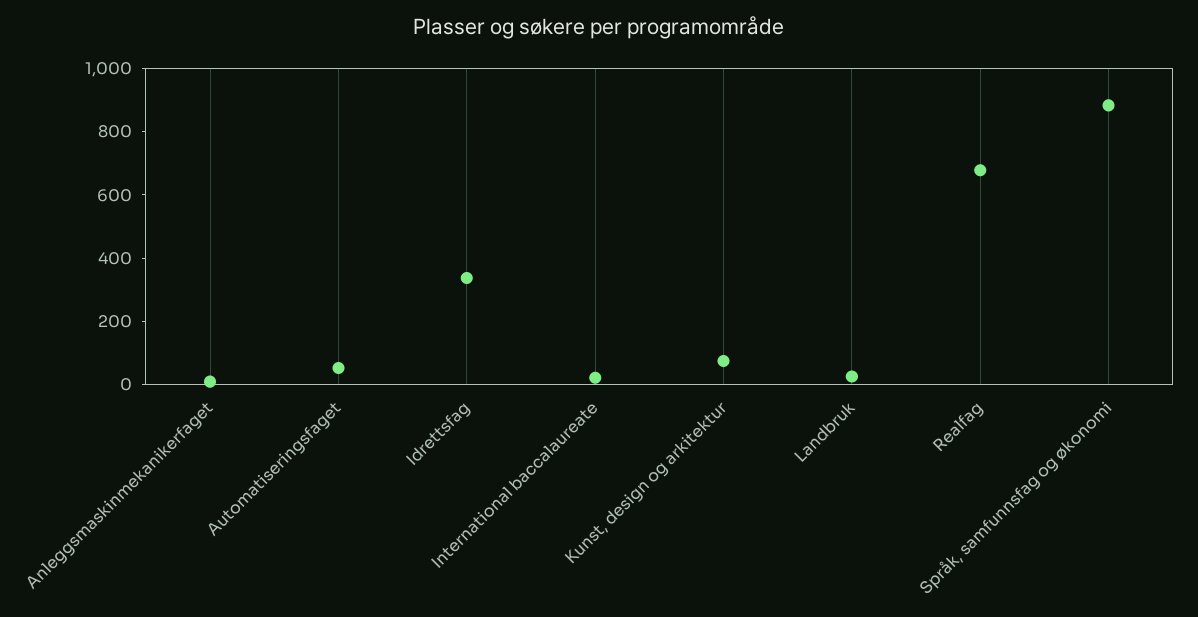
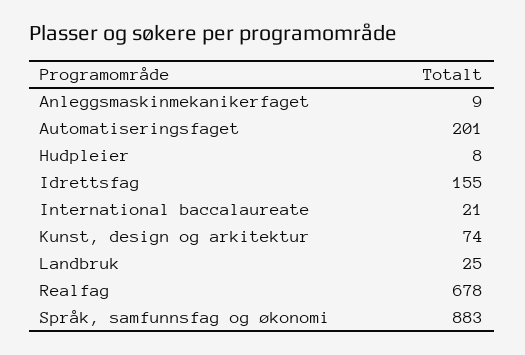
Automatiseringsfaget: 50 -> 201
Idrettsfag: 350 -> 155
Hudpleier: none -> 8

